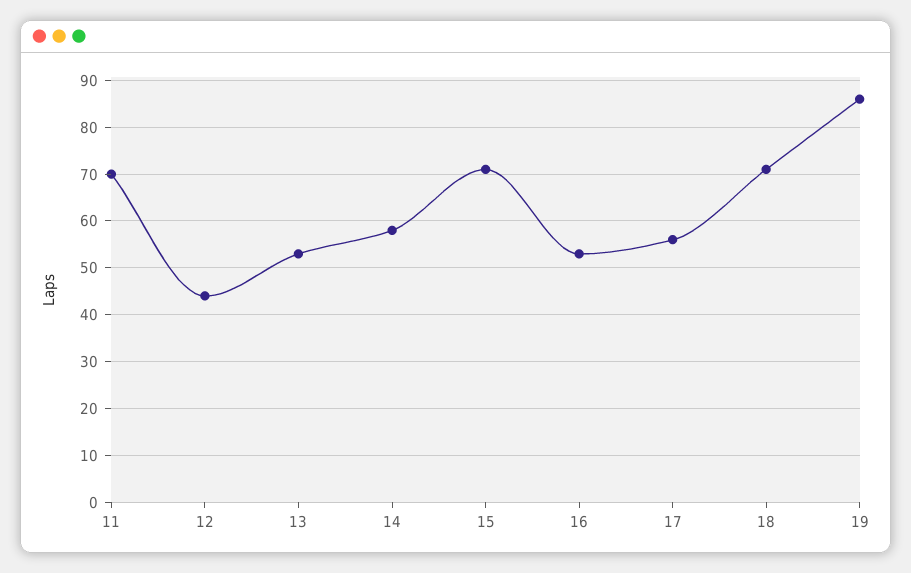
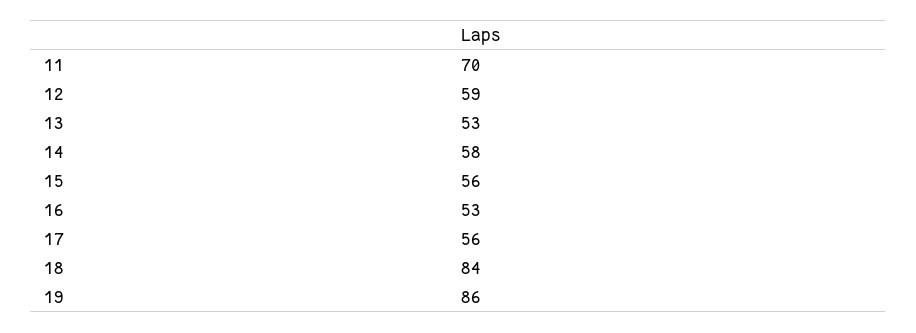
12: 45 -> 59
15: 70 -> 56
18: 70 -> 84

